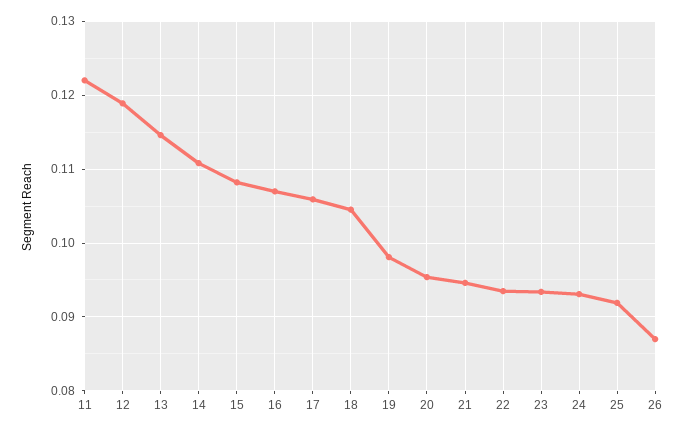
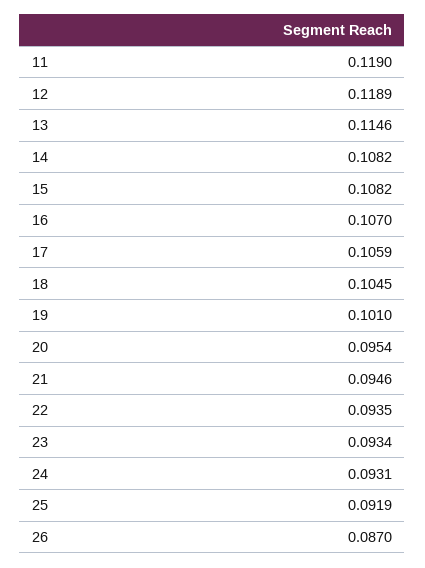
11: 0.122 -> 0.119
14: 0.111 -> 0.1082
19: 0.098 -> 0.101

